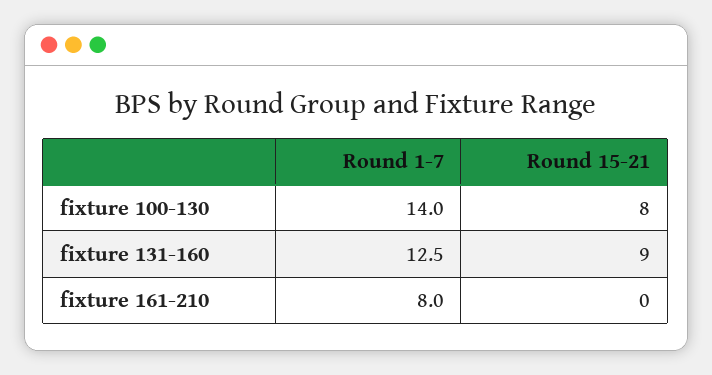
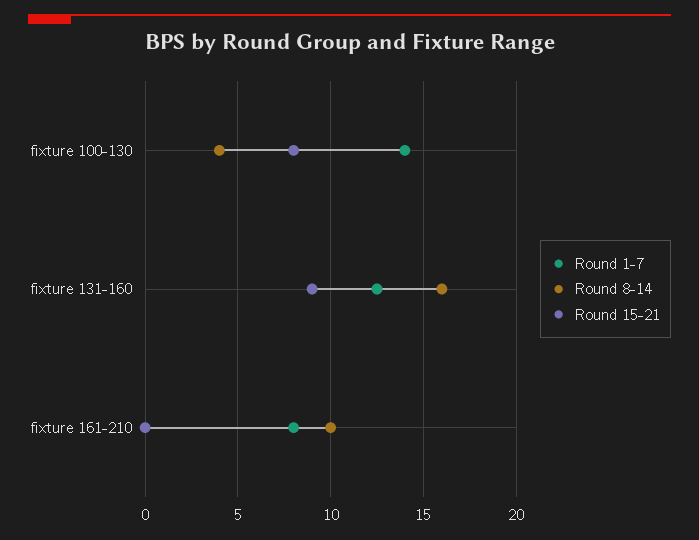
Round 8-14, fixture 100-130: none -> 4
Round 8-14, fixture 131-160: none -> 16
Round 8-14, fixture 161-210: none -> 10

